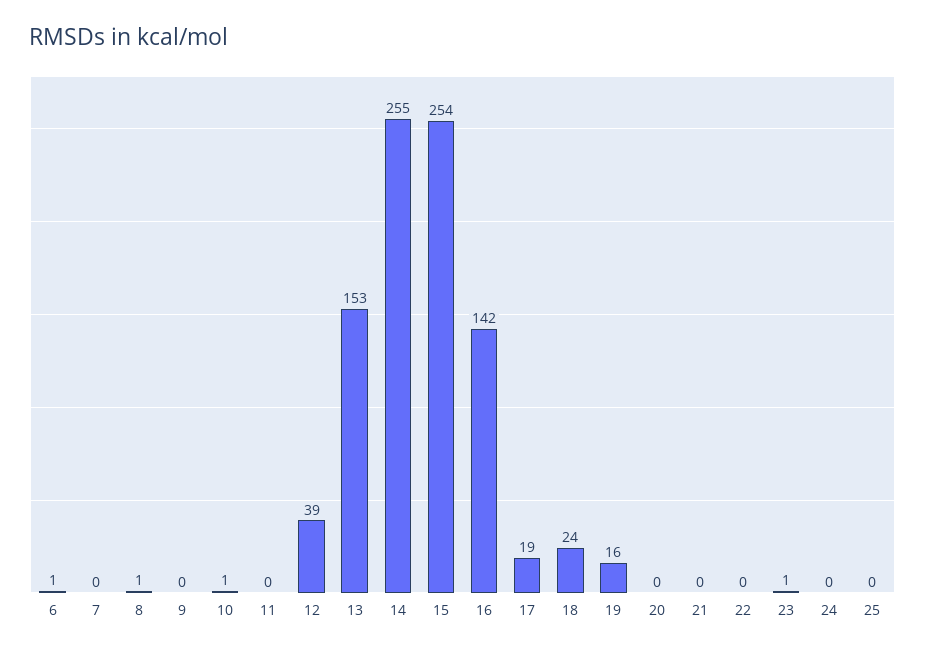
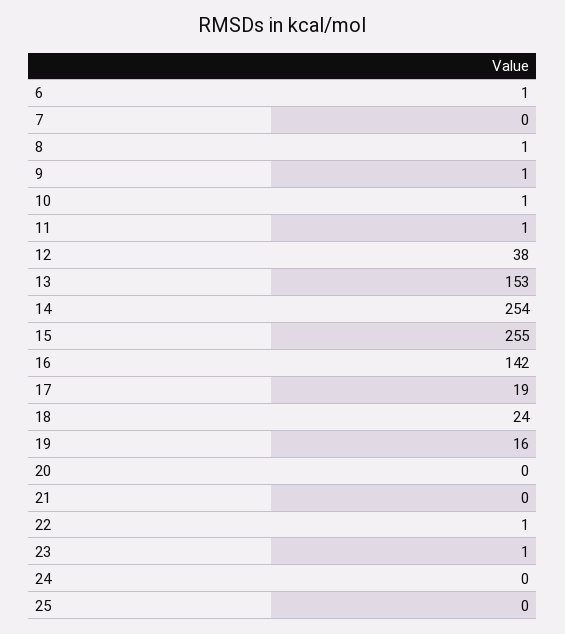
9: 0 -> 1
11: 0 -> 1
12: 39 -> 38
14: 255 -> 254
15: 254 -> 255
22: 0 -> 1

